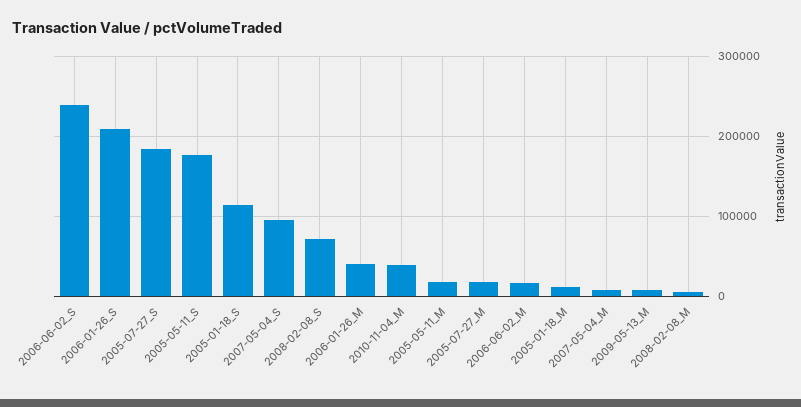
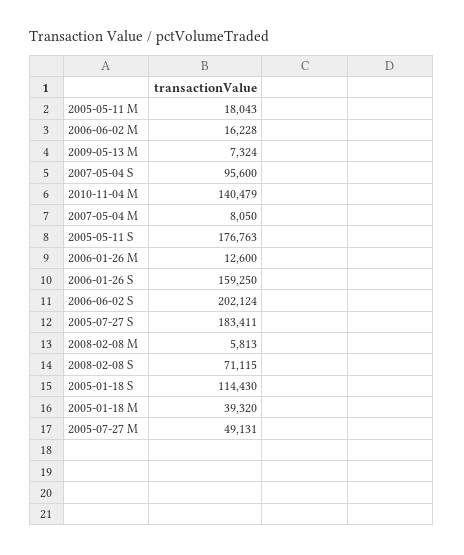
2006-06-02_S: 240000 -> 202124
2006-01-26_S: 210000 -> 159250
2006-01-26_M: 40000 -> 12600
2010-11-04_M: 40000 -> 140479
2005-07-27_M: 20000 -> 49131
2005-01-18_M: 10000 -> 39320

